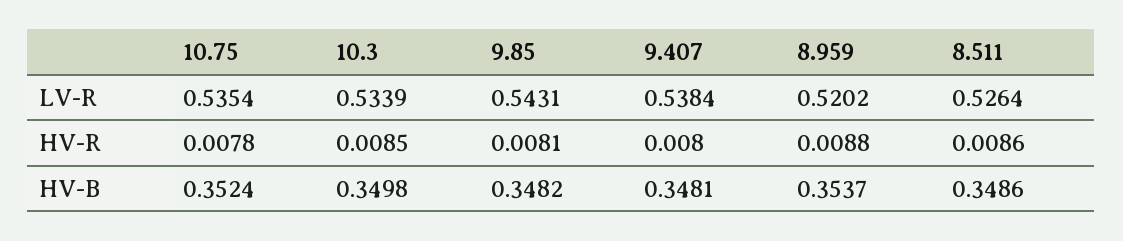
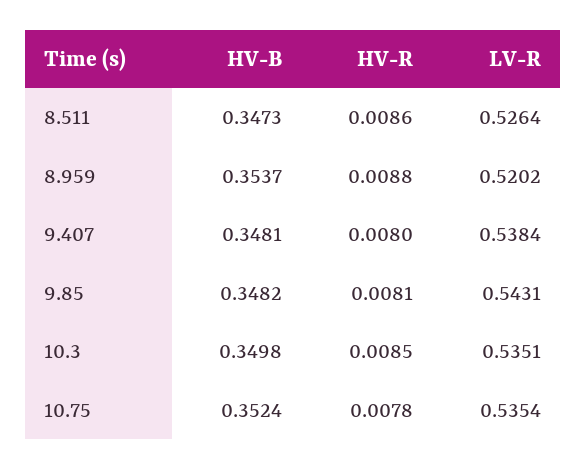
10.3, LV-R: 0.5339 -> 0.5351
8.511, HV-B: 0.3486 -> 0.3473

